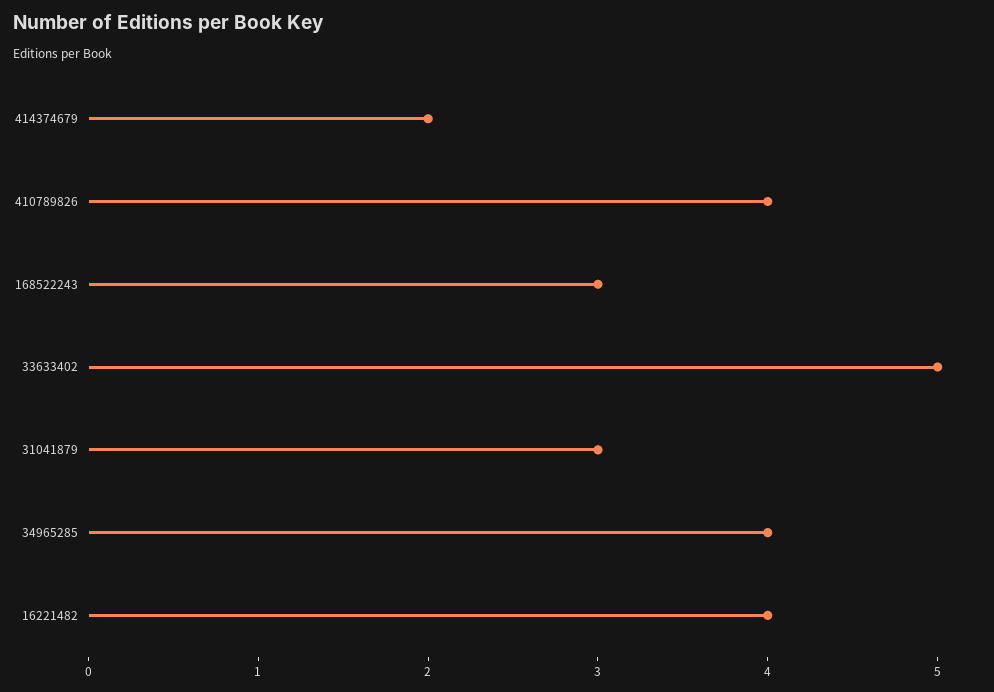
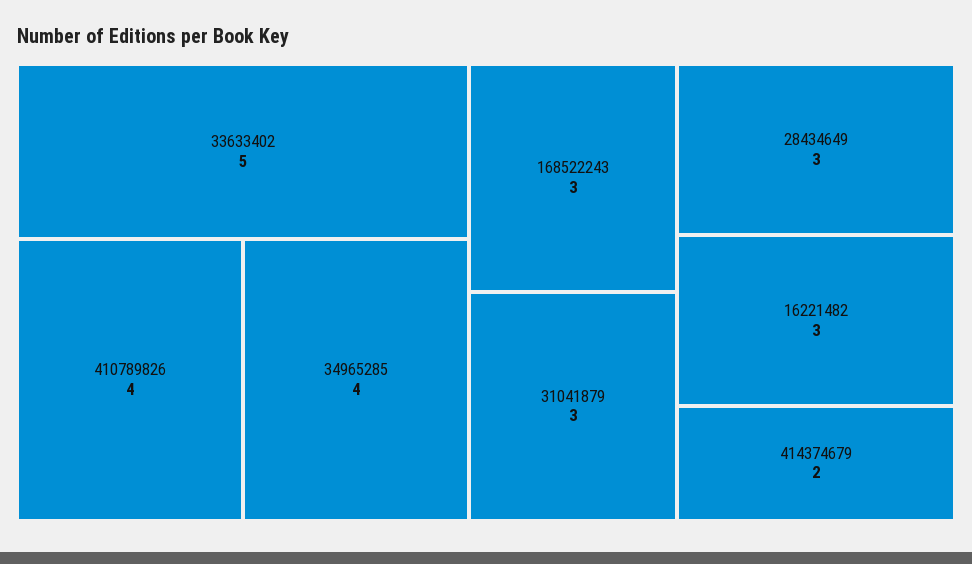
16221482: 4 -> 3
28434649: none -> 3

